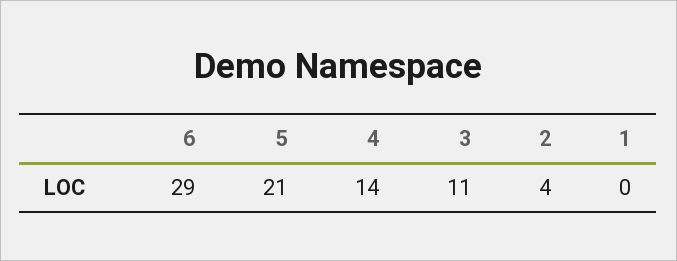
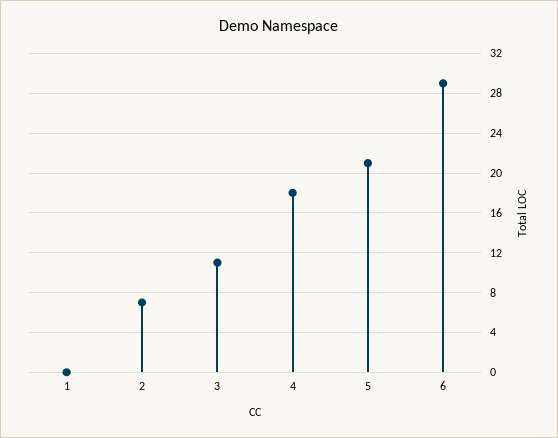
4: 14 -> 18
2: 4 -> 7

